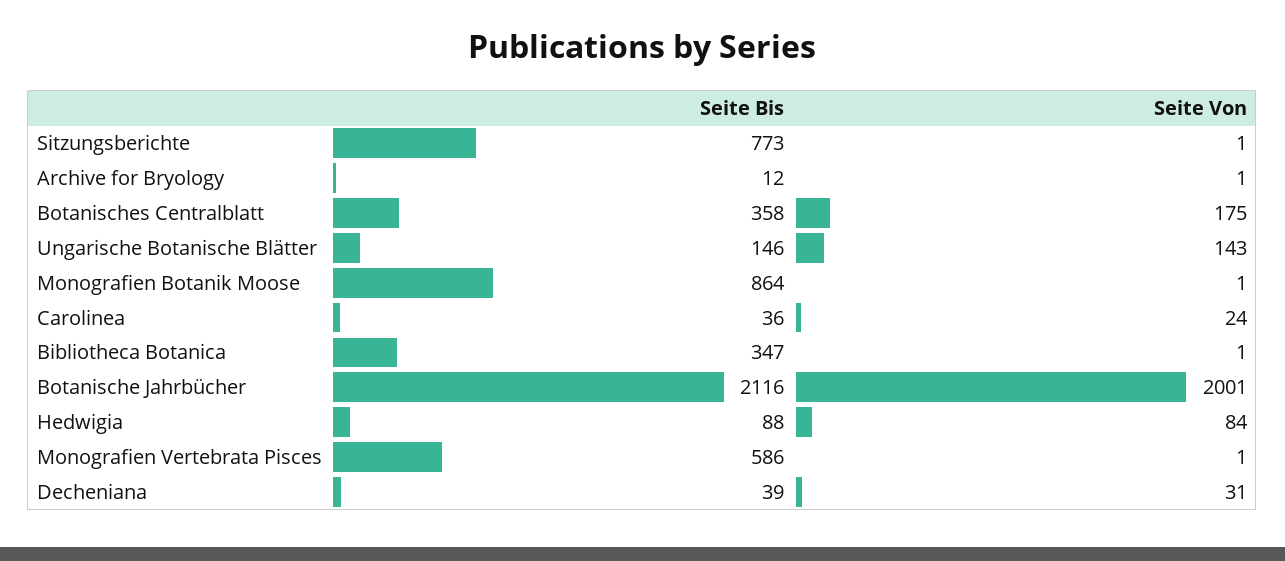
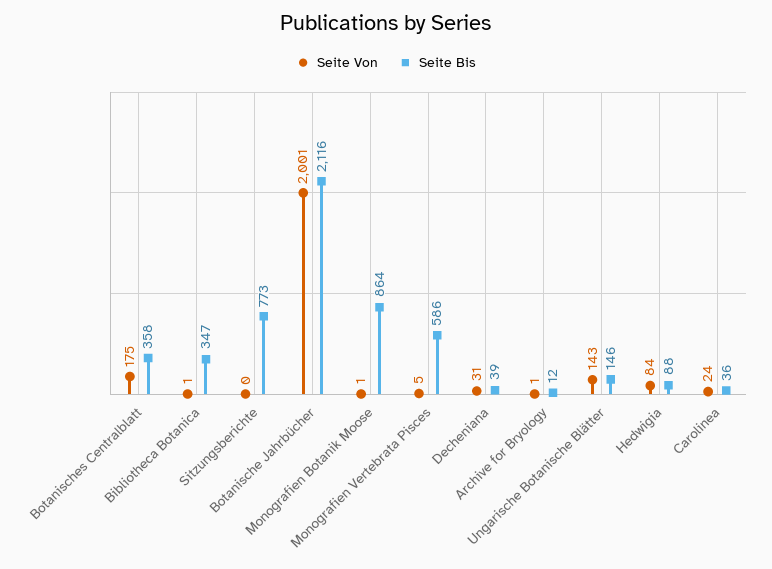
Seite Von, Sitzungsberichte: 1 -> 0
Seite Von, Monografien Vertebrata Pisces: 1 -> 5

